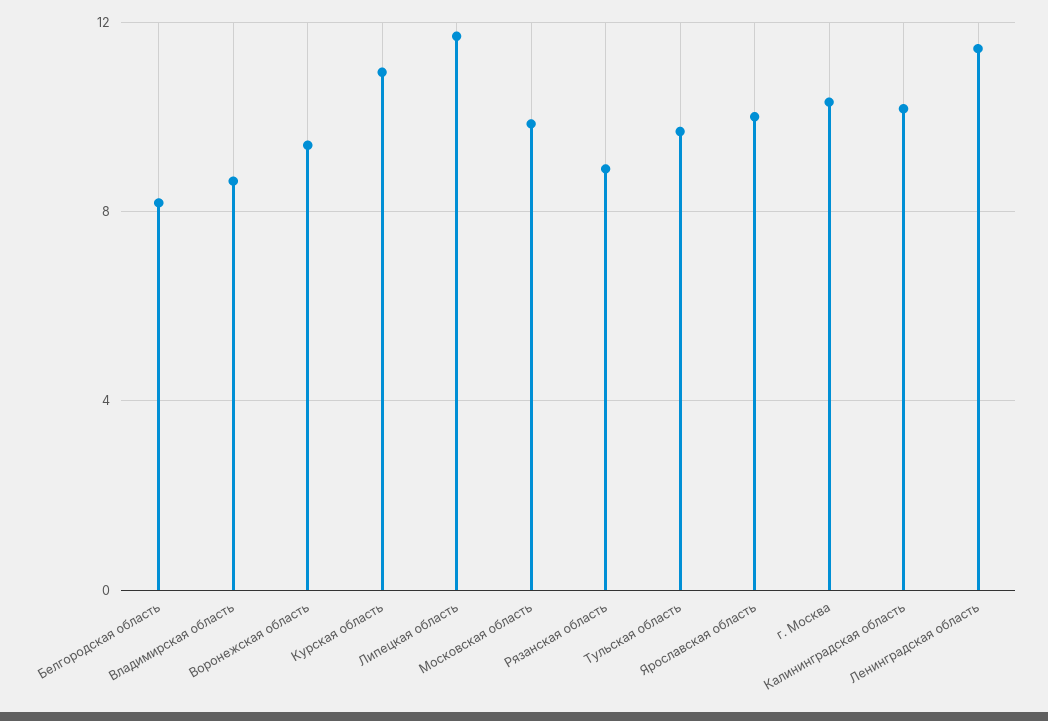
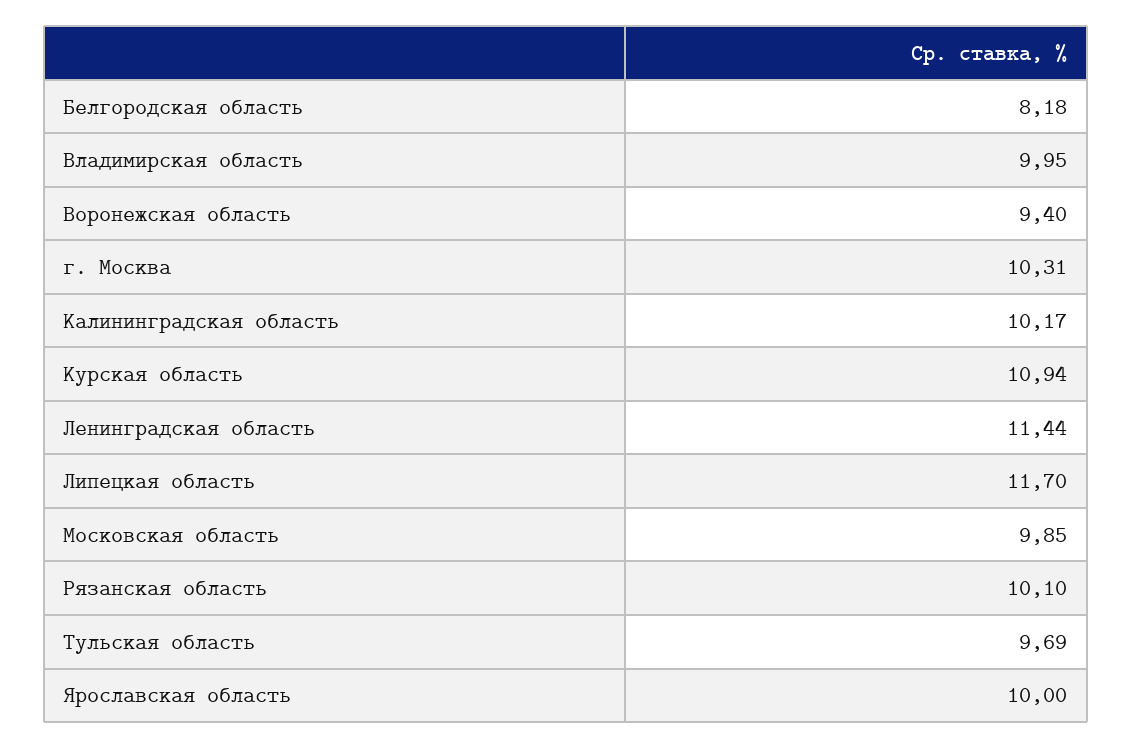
Владимирская область: 8.5 -> 9.95
Рязанская область: 9 -> 10.1

